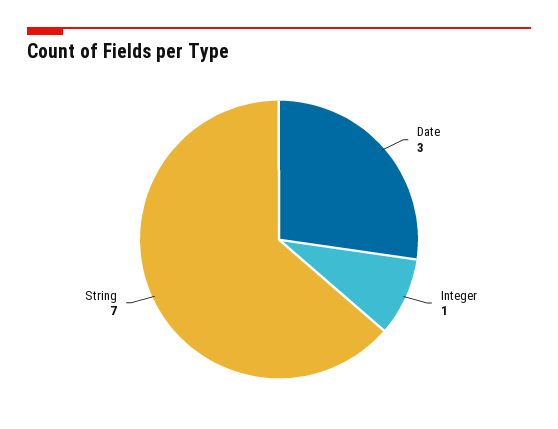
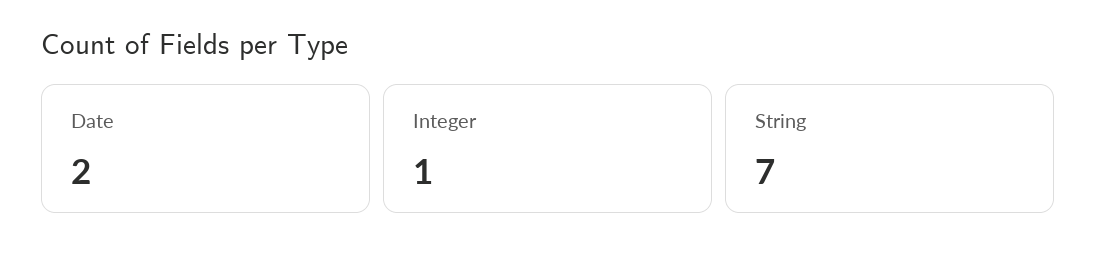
Date: 3 -> 2

